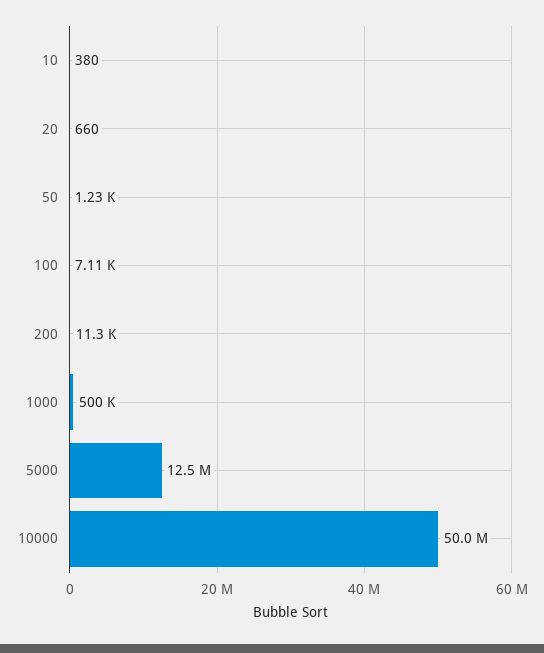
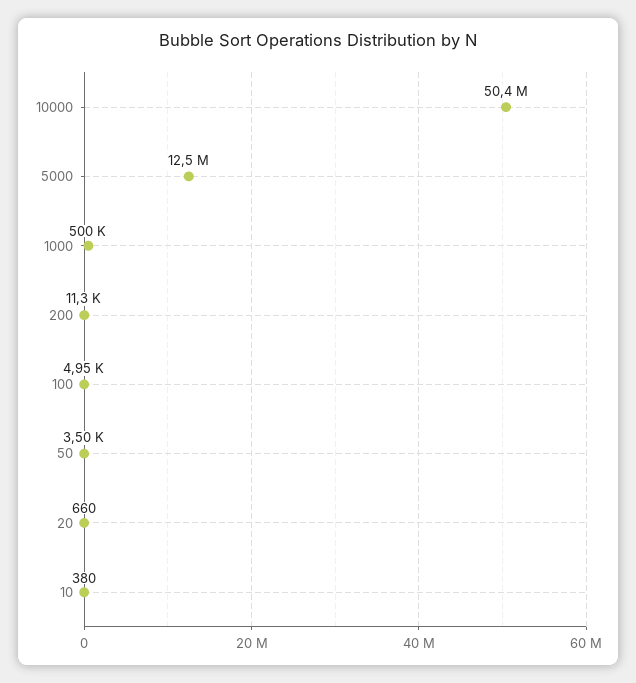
50: 1230 -> 3500
100: 7110 -> 4950
10000: 50000000 -> 50400000

